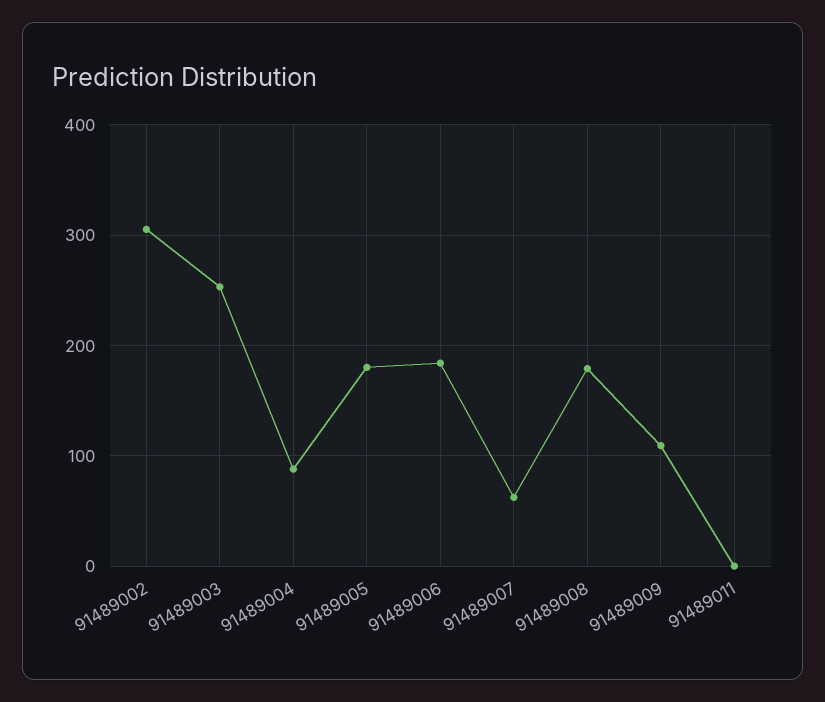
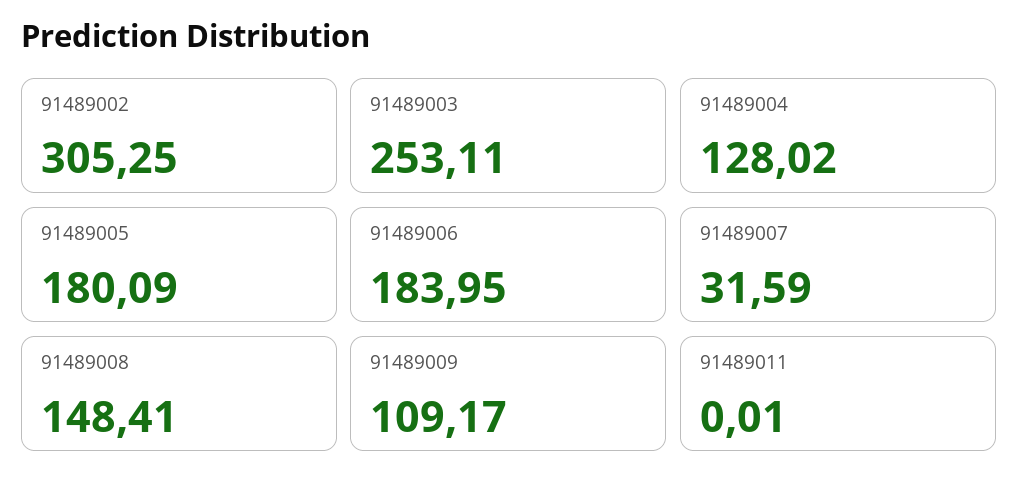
91489004: 90 -> 128.02
91489007: 60 -> 31.59
91489008: 180 -> 148.41

